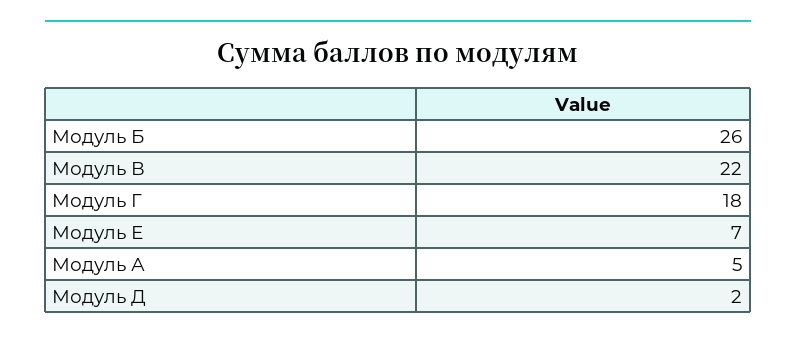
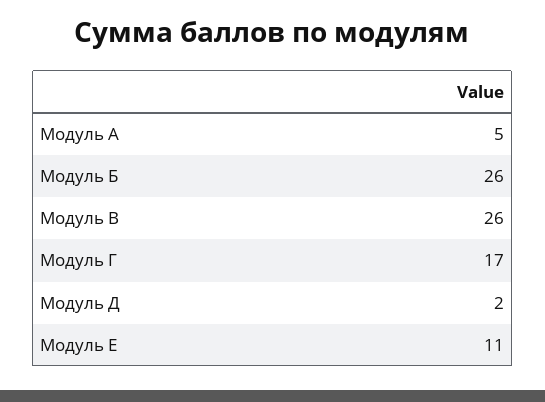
Модуль В: 22 -> 26
Модуль Г: 18 -> 17
Модуль Е: 7 -> 11

